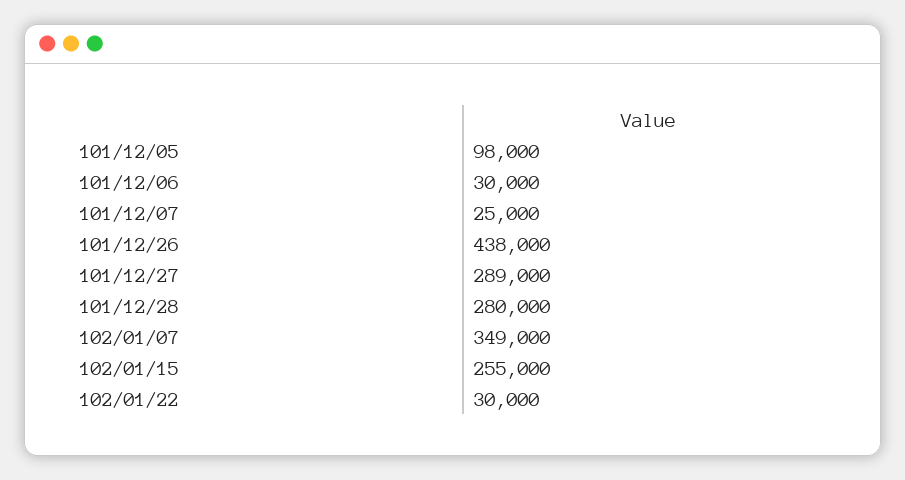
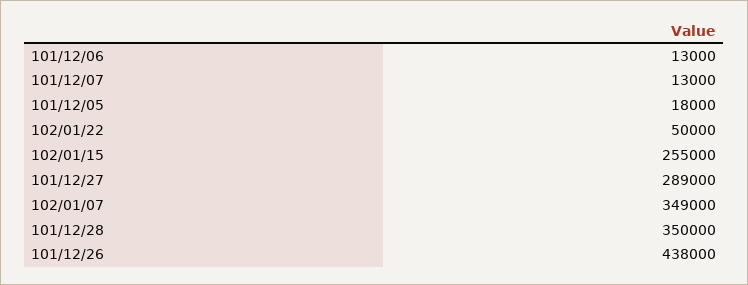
101/12/05: 98000 -> 18000
101/12/06: 30000 -> 13000
101/12/07: 25000 -> 13000
101/12/28: 280000 -> 350000
102/01/22: 30000 -> 50000

